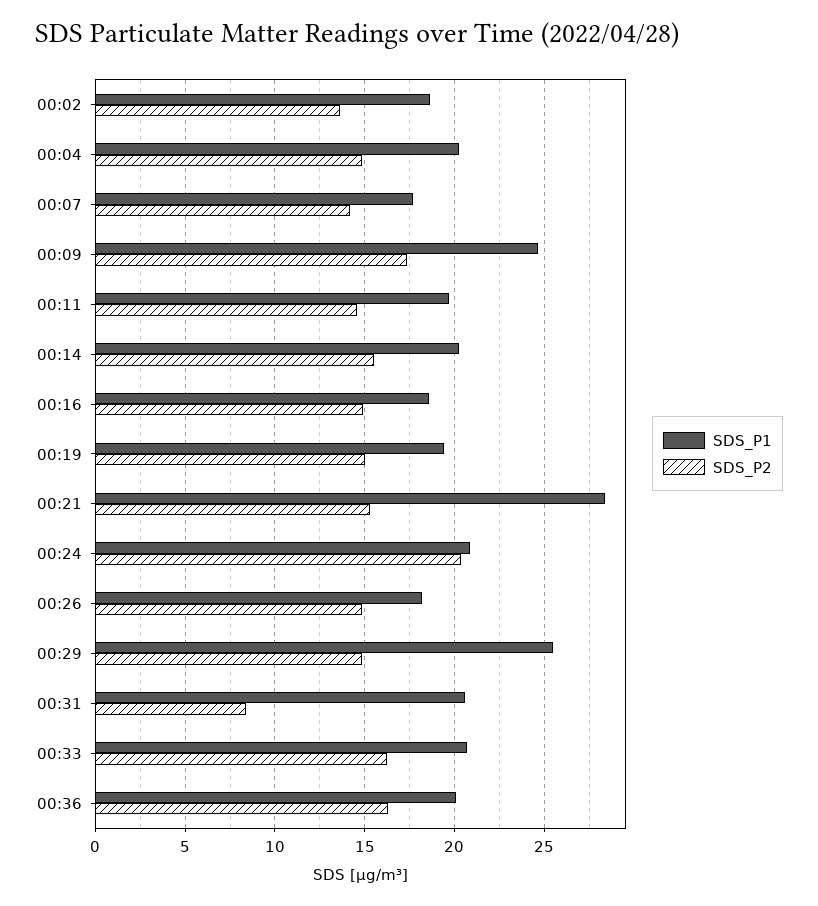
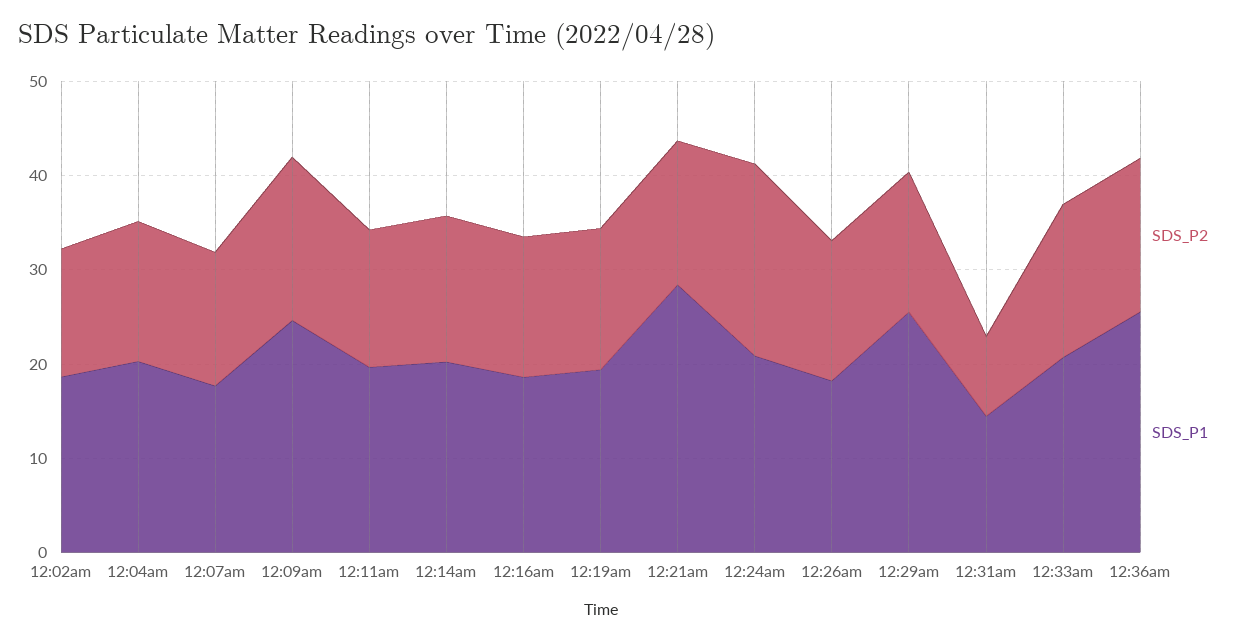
SDS_P1, 00:31: 20.5 -> 14
SDS_P1, 00:36: 20 -> 26

